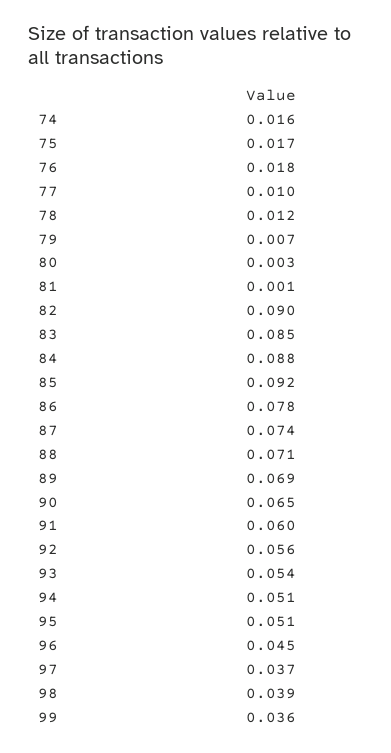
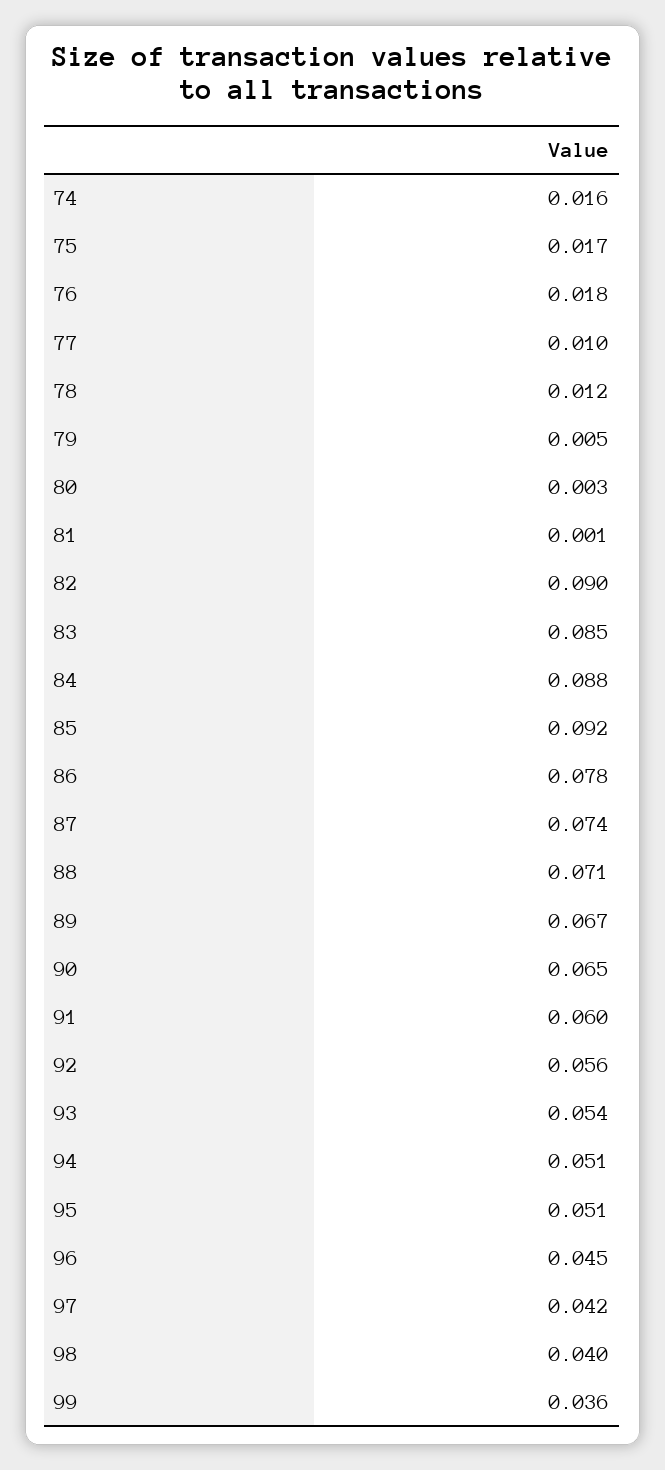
79: 0.007 -> 0.005
89: 0.069 -> 0.067
97: 0.037 -> 0.042
98: 0.039 -> 0.04

